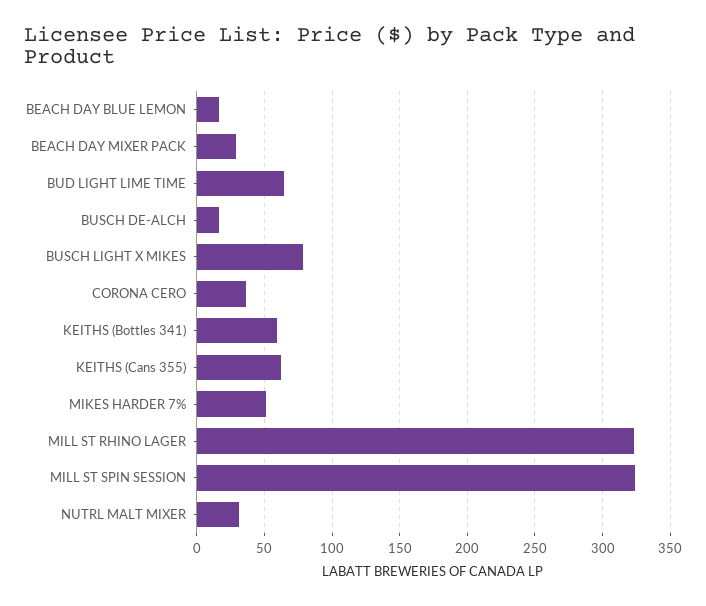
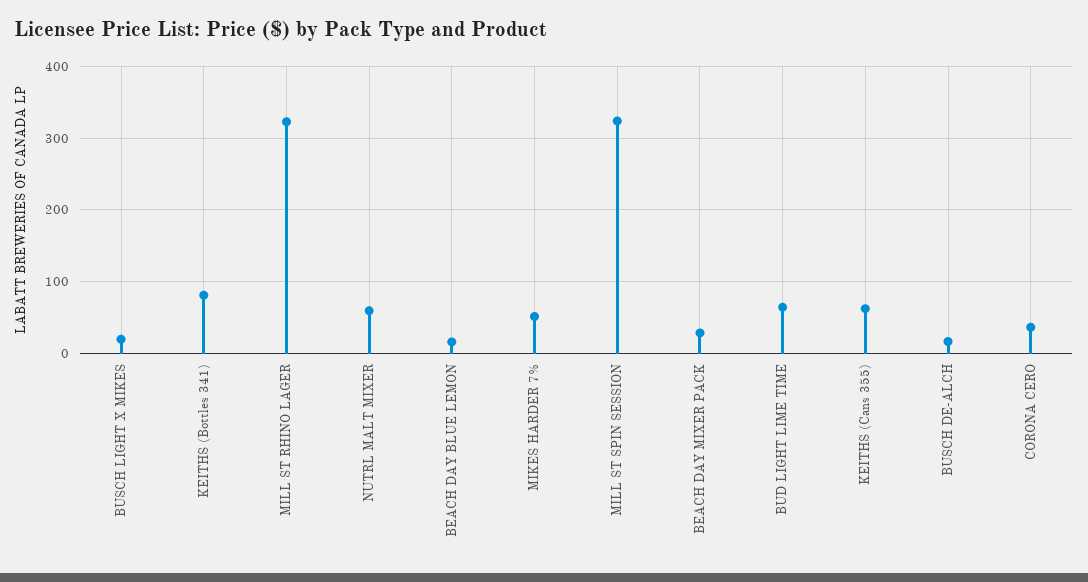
BUSCH LIGHT X MIKES: 80 -> 20
KEITHS (Bottles 341): 60 -> 80
NUTRL MALT MIXER: 30 -> 60

